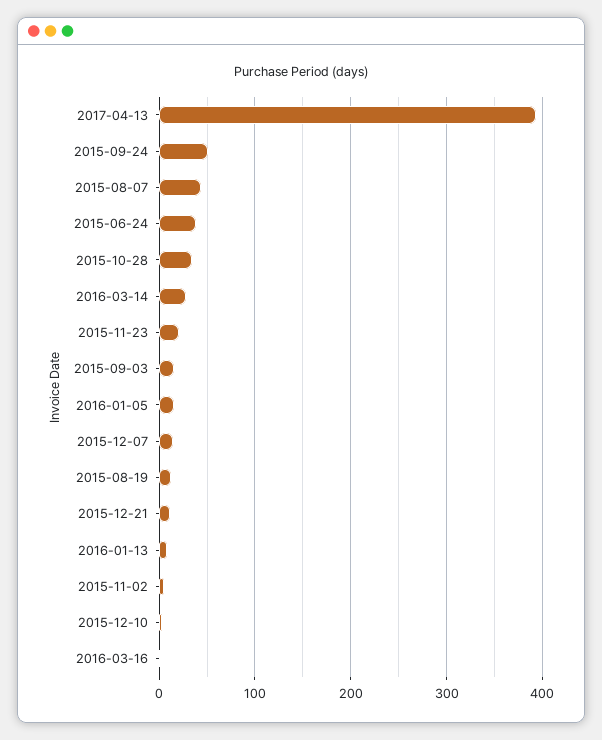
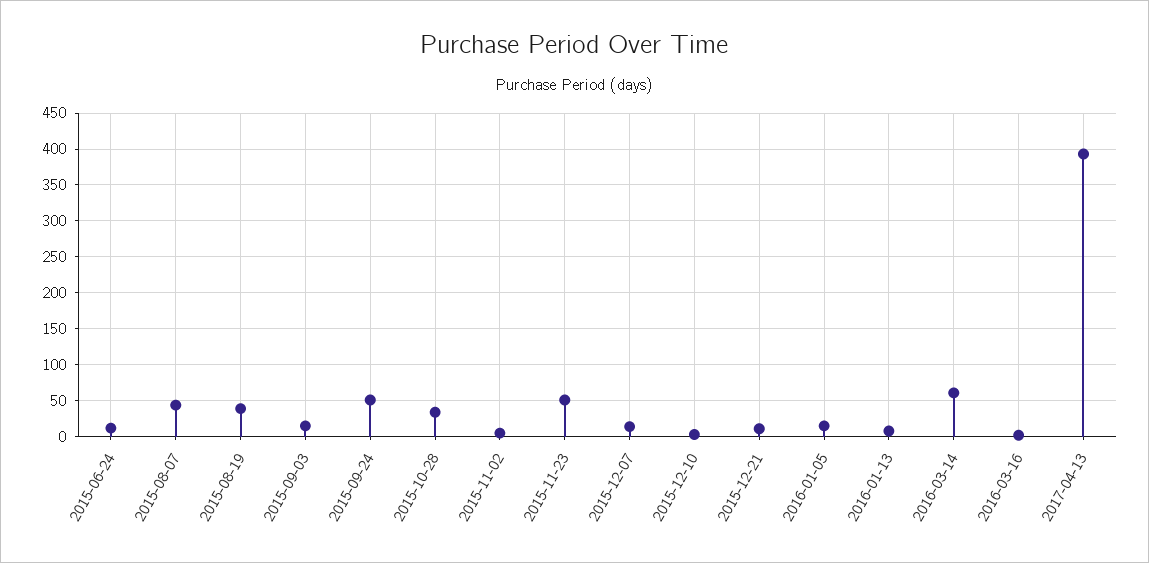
2015-06-24: 40 -> 10
2016-03-14: 30 -> 60
2015-11-23: 20 -> 50
2015-08-19: 10 -> 40

